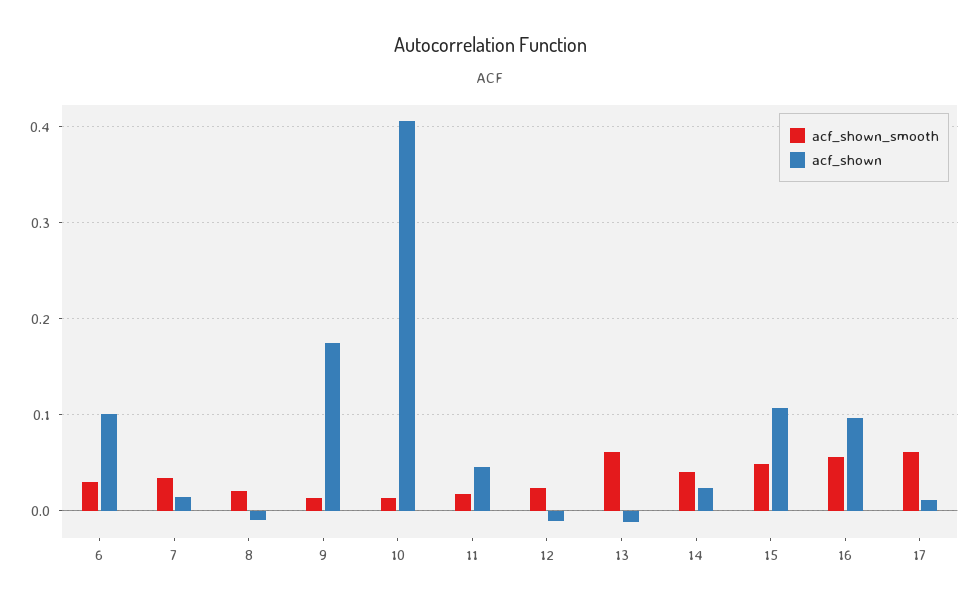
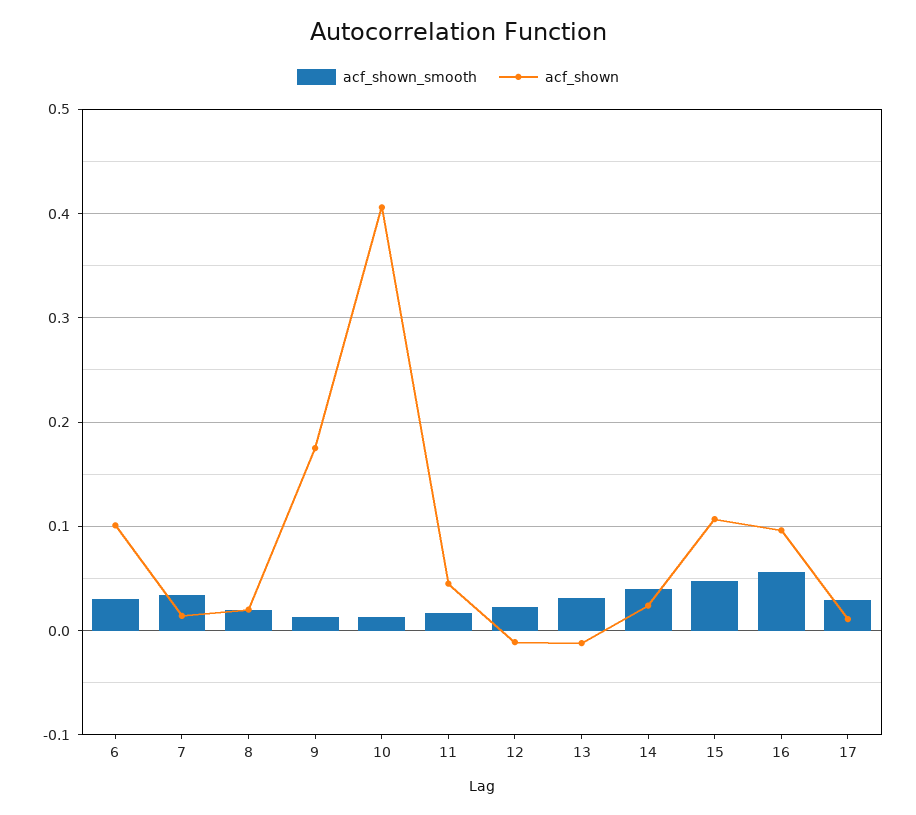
acf_shown, 8: -0.01 -> 0.02
acf_shown_smooth, 13: 0.06 -> 0.03
acf_shown_smooth, 17: 0.06 -> 0.03

